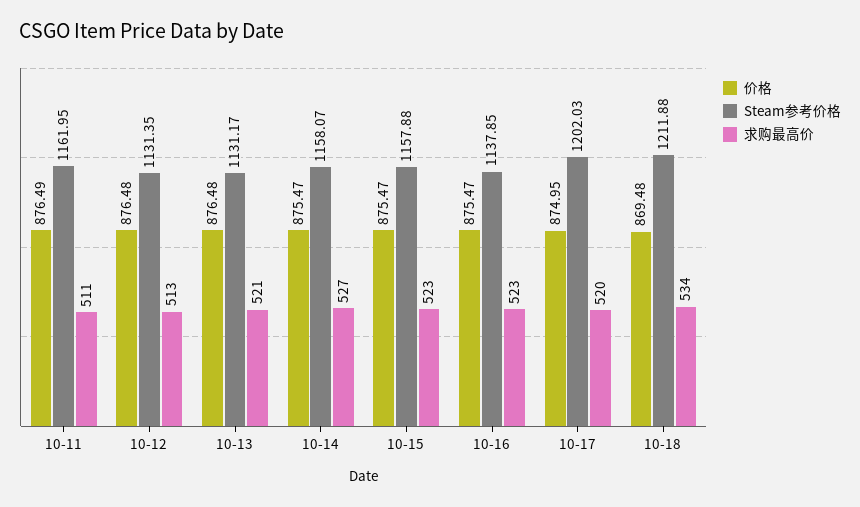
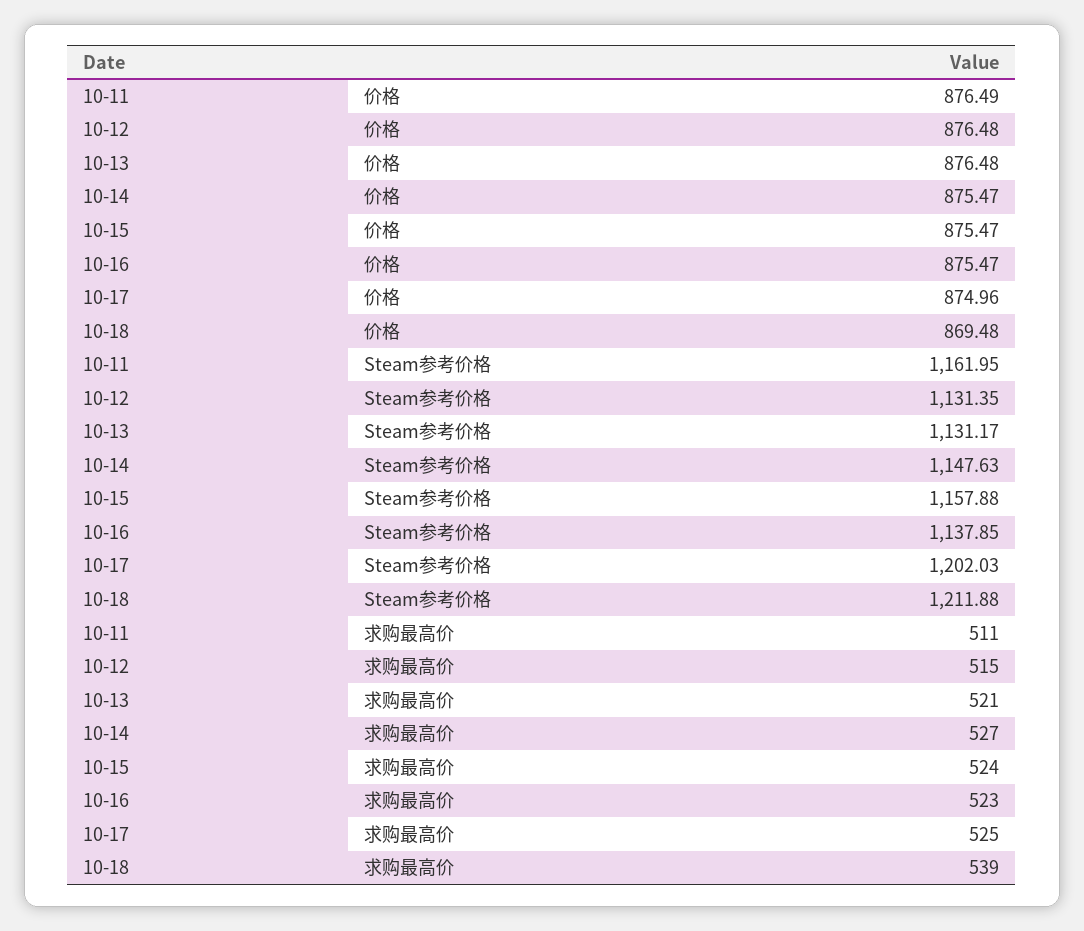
求购最高价, 10-12: 513 -> 515
Steam参考价格, 10-14: 1158.07 -> 1147.63
求购最高价, 10-15: 523 -> 524
价格, 10-17: 874.95 -> 874.96
求购最高价, 10-17: 520 -> 525
求购最高价, 10-18: 534 -> 539

